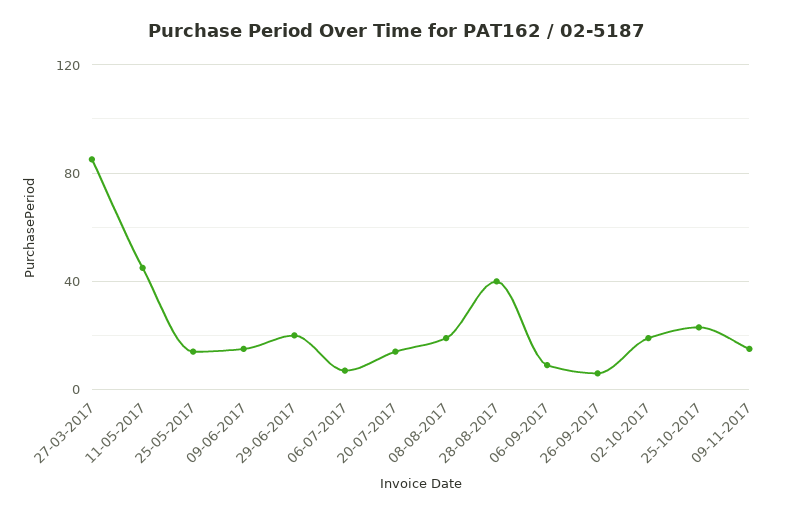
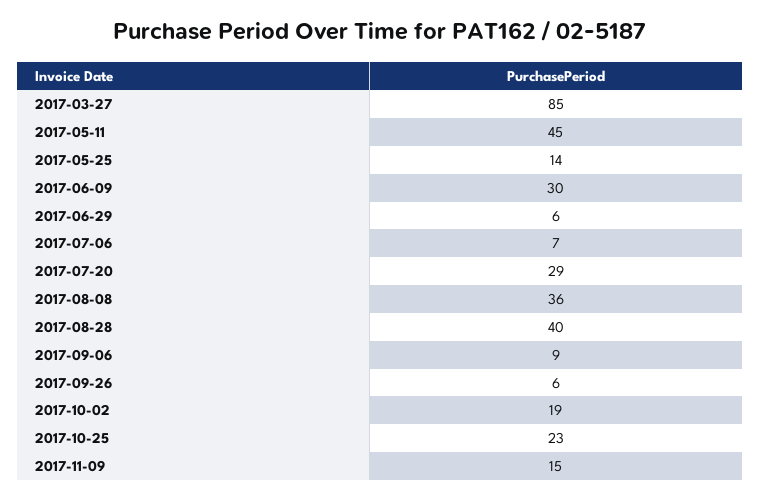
09-06-2017: 15 -> 30
29-06-2017: 20 -> 6
20-07-2017: 15 -> 29
08-08-2017: 20 -> 36

